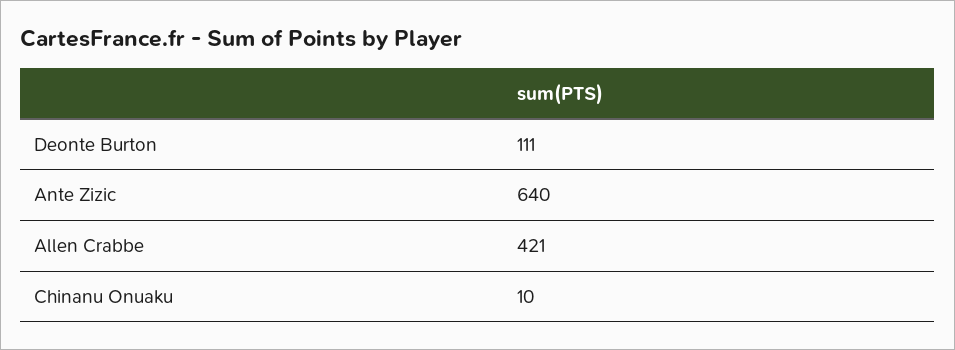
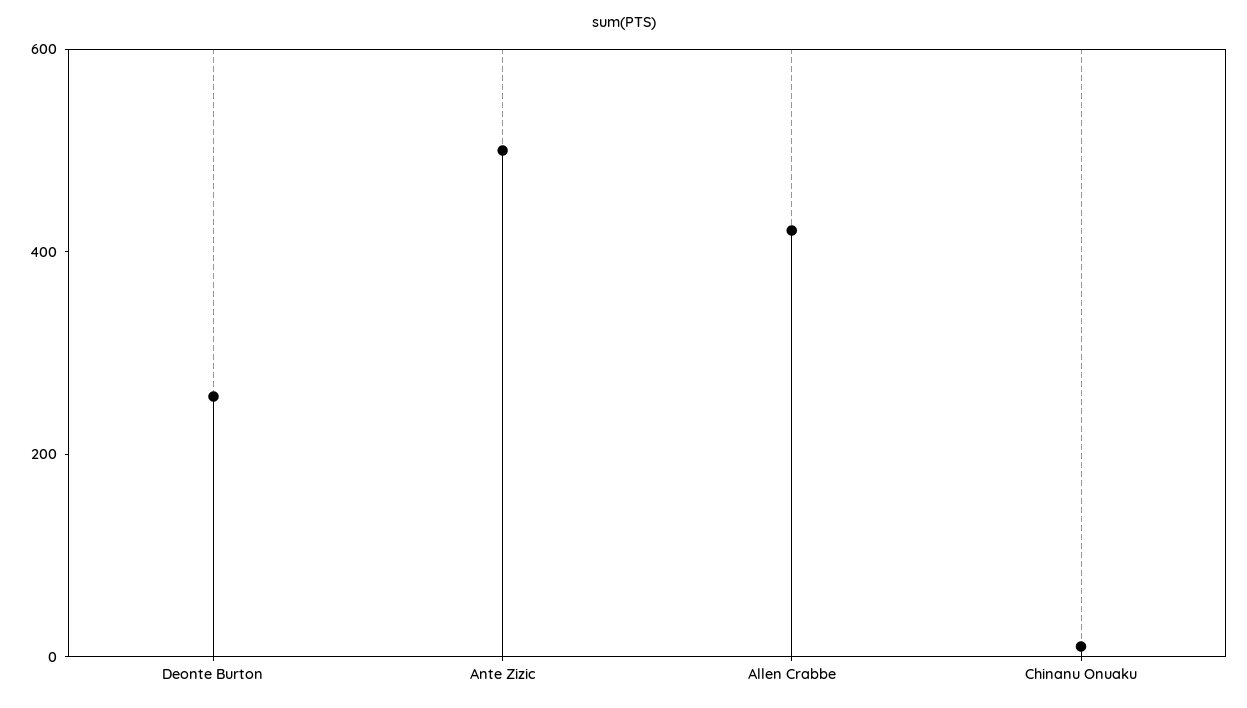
Deonte Burton: 111 -> 250
Ante Zizic: 640 -> 500

